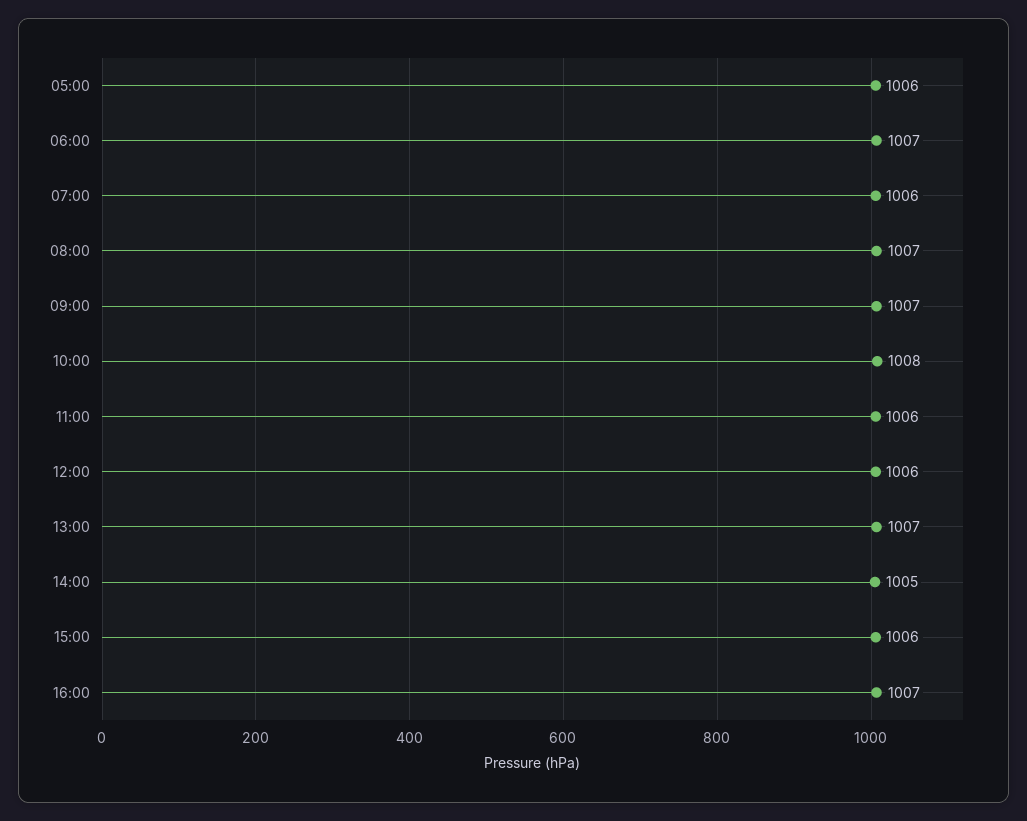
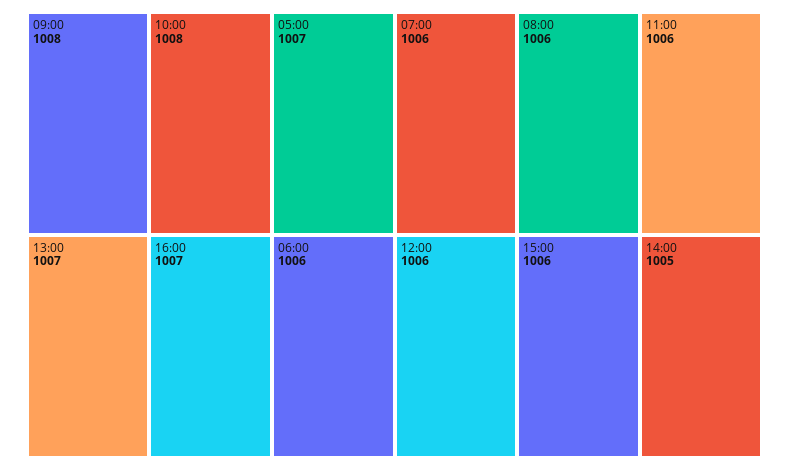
05:00: 1006 -> 1007
06:00: 1007 -> 1006
08:00: 1007 -> 1006
09:00: 1007 -> 1008

